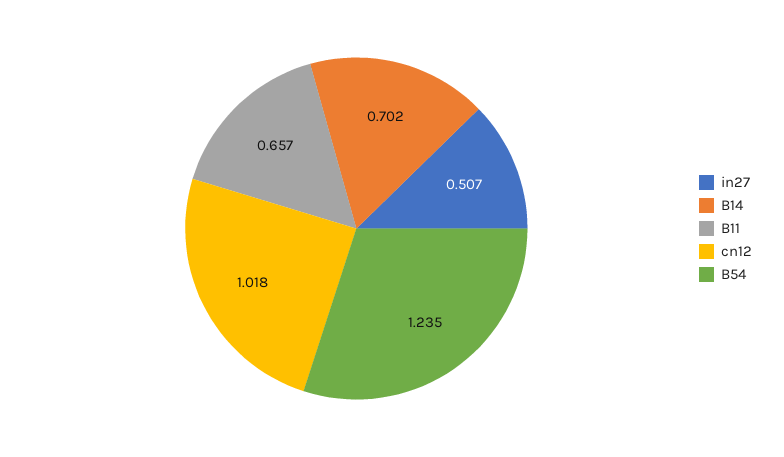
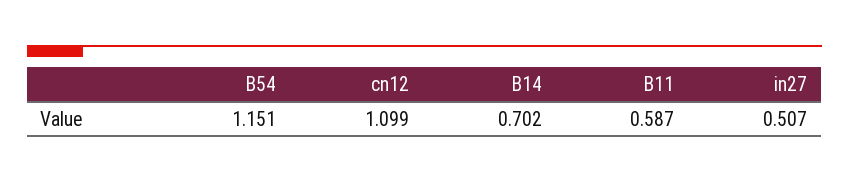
B11: 0.657 -> 0.587
cn12: 1.018 -> 1.099
B54: 1.235 -> 1.151

